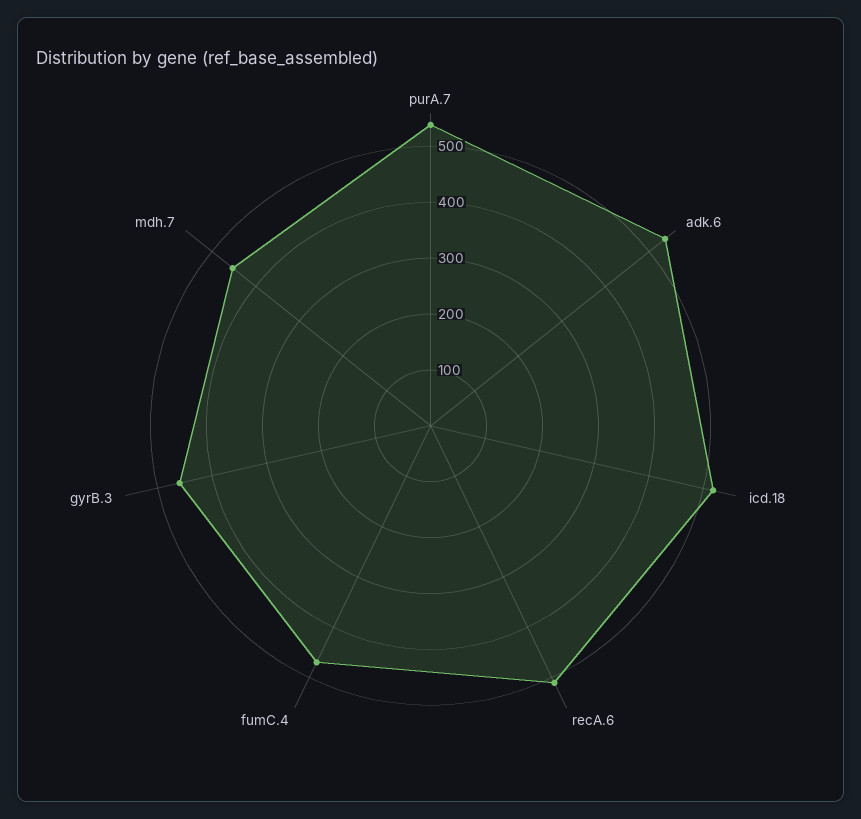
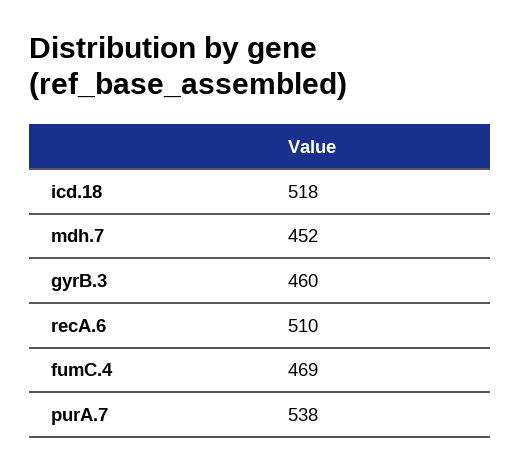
adk.6: 540 -> none

